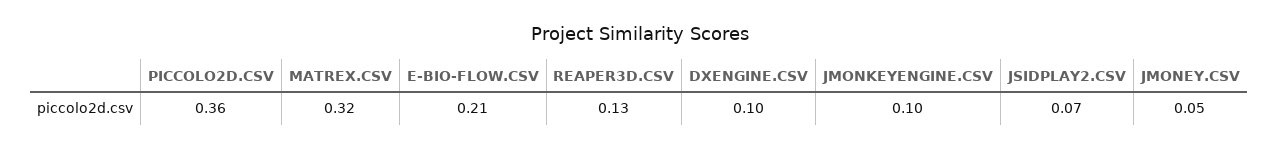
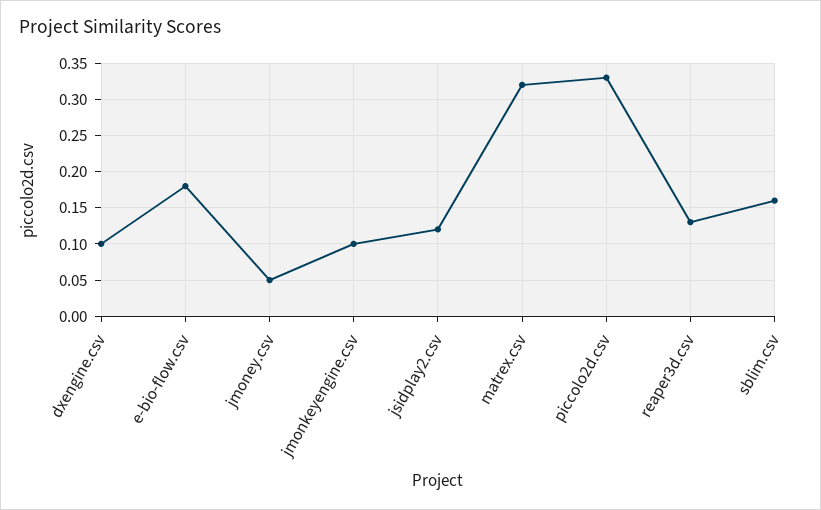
PICCOLO2D.CSV: 0.36 -> 0.33
E-BIO-FLOW.CSV: 0.21 -> 0.18
JSIDPLAY2.CSV: 0.07 -> 0.12
sblim.csv: none -> 0.16

